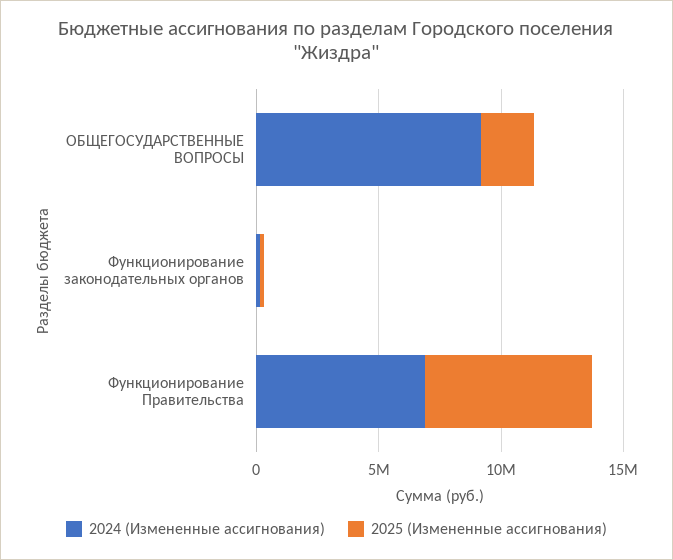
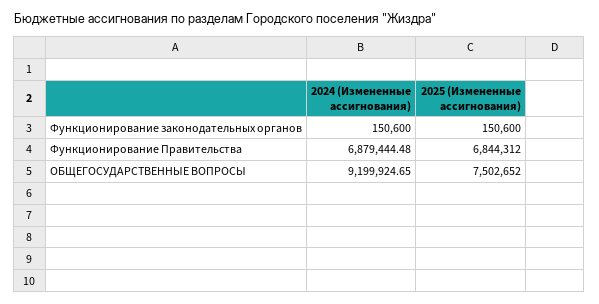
2025 (Измененные ассигнования), ОБЩЕГОСУДАРСТВЕННЫЕ ВОПРОСЫ: 2000000 -> 7502652

